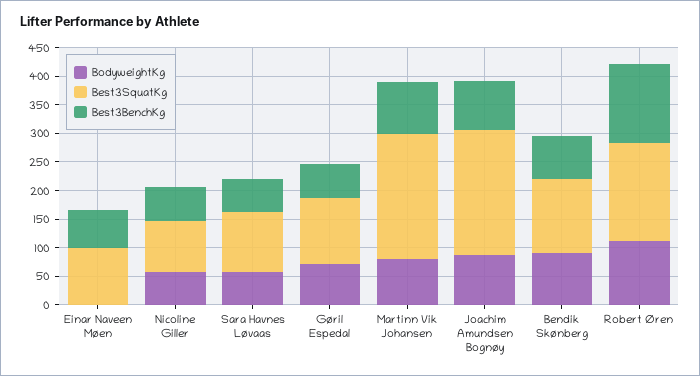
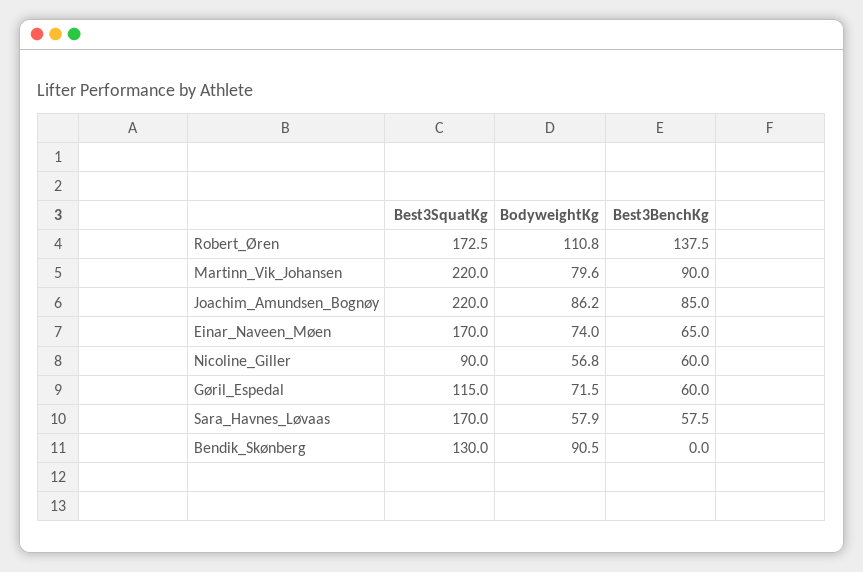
BodyweightKg, Einar Naveen Møen: 0 -> 74
Best3SquatKg, Einar Naveen Møen: 100 -> 170
Best3SquatKg, Sara Havnes Løvaas: 100 -> 170
Best3BenchKg, Bendik Skønberg: 75 -> 0

